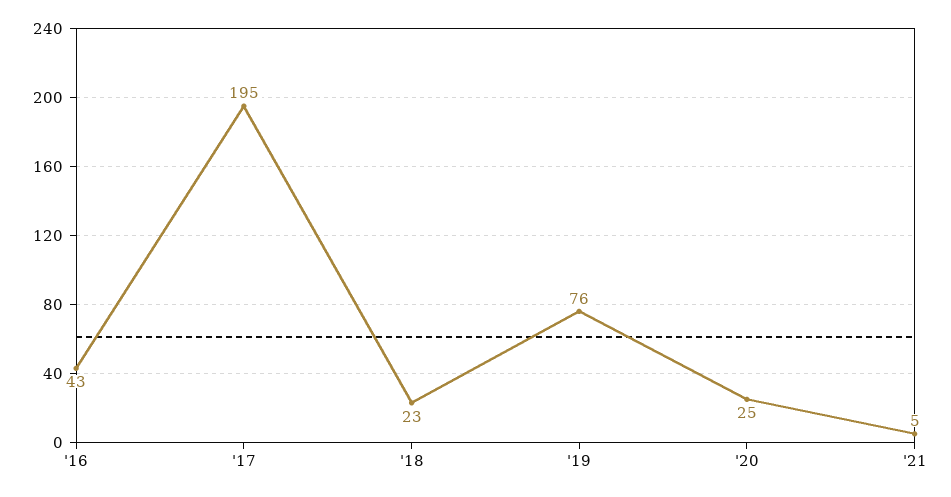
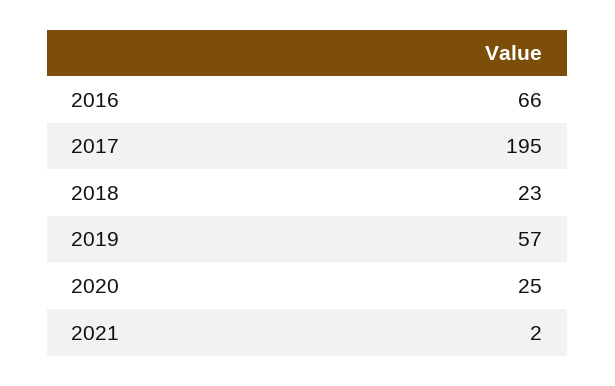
'16: 43 -> 66
'19: 76 -> 57
'21: 5 -> 2

